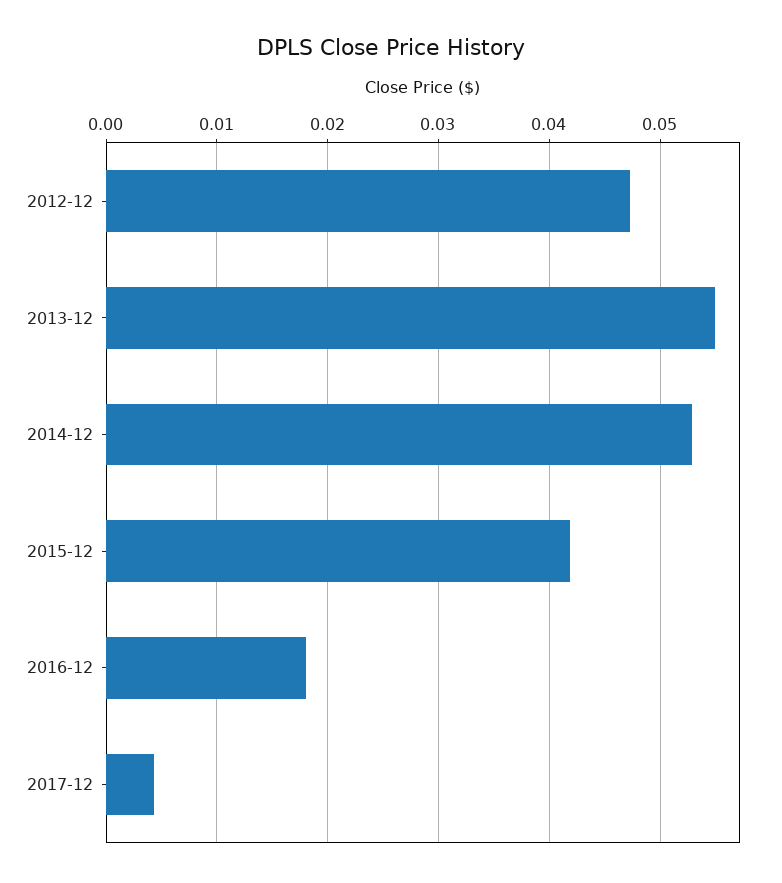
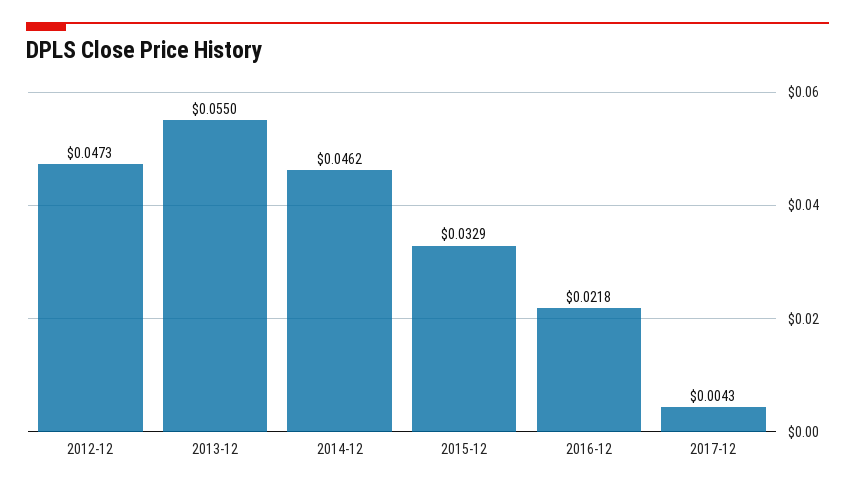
2014-12: 0.053 -> 0.0462
2015-12: 0.042 -> 0.0329
2016-12: 0.018 -> 0.0218

